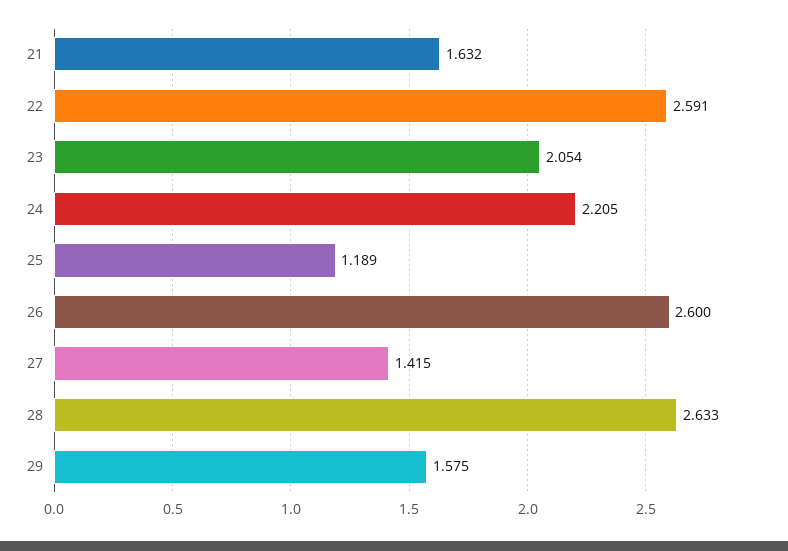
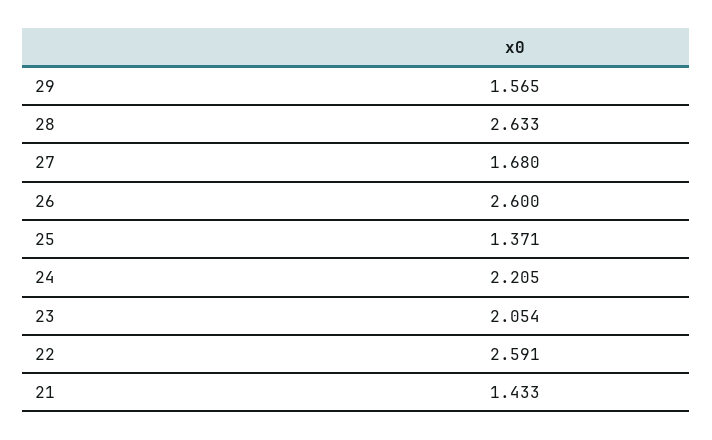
21: 1.632 -> 1.433
25: 1.189 -> 1.371
27: 1.415 -> 1.68
29: 1.575 -> 1.565

